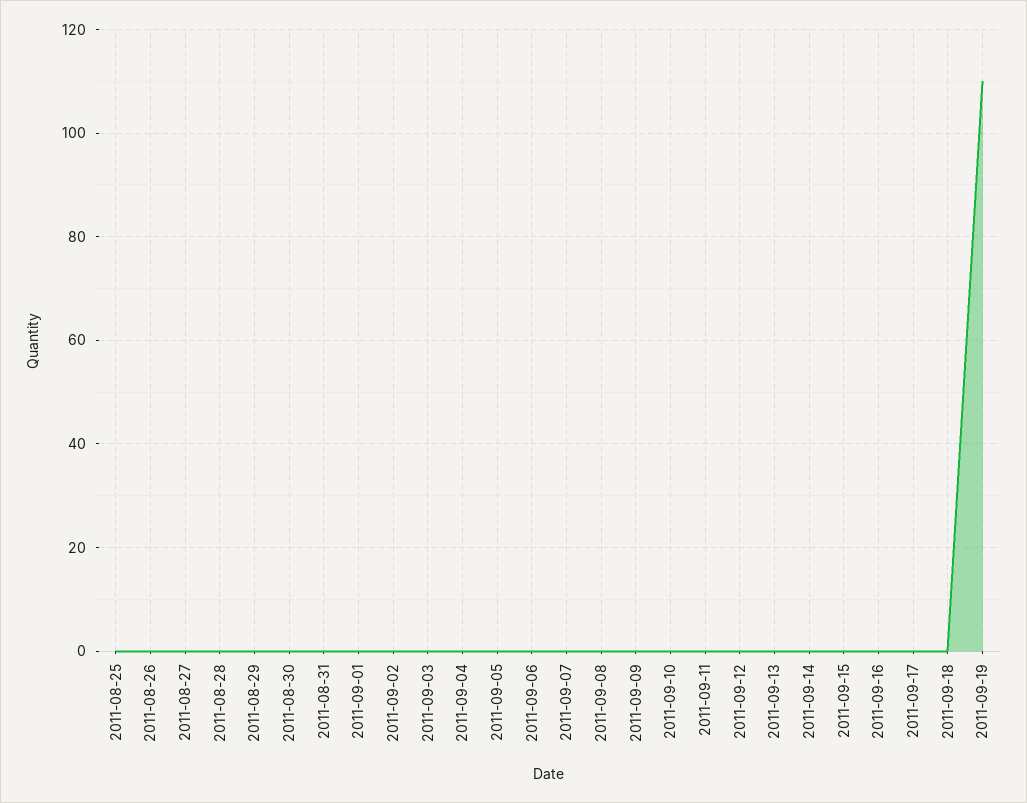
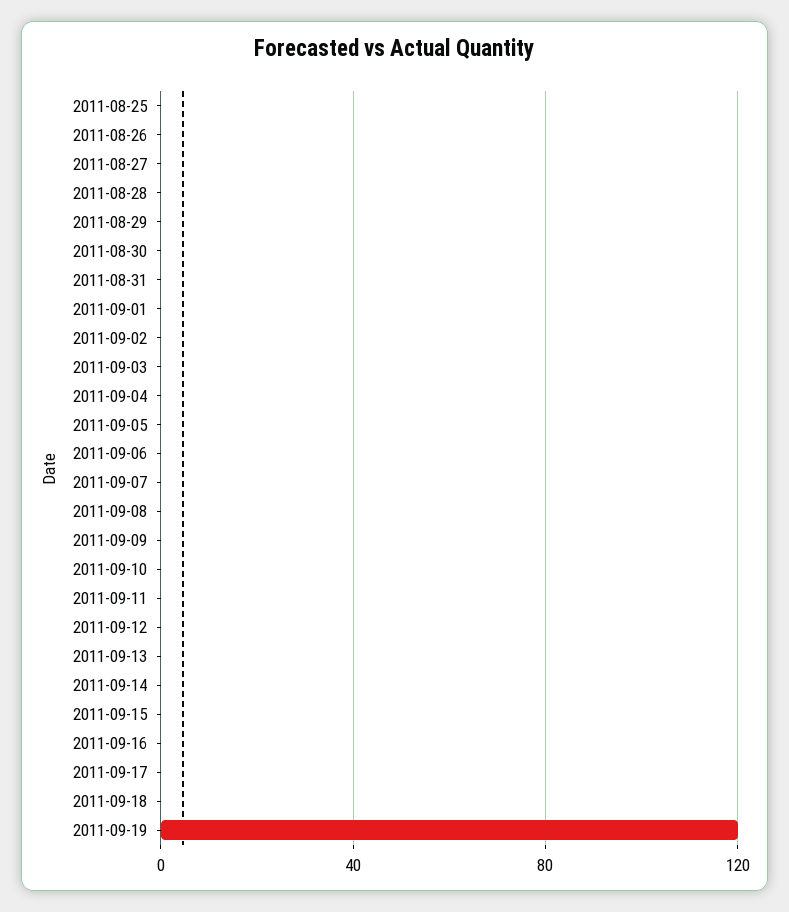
2011-09-19: 110 -> 120

